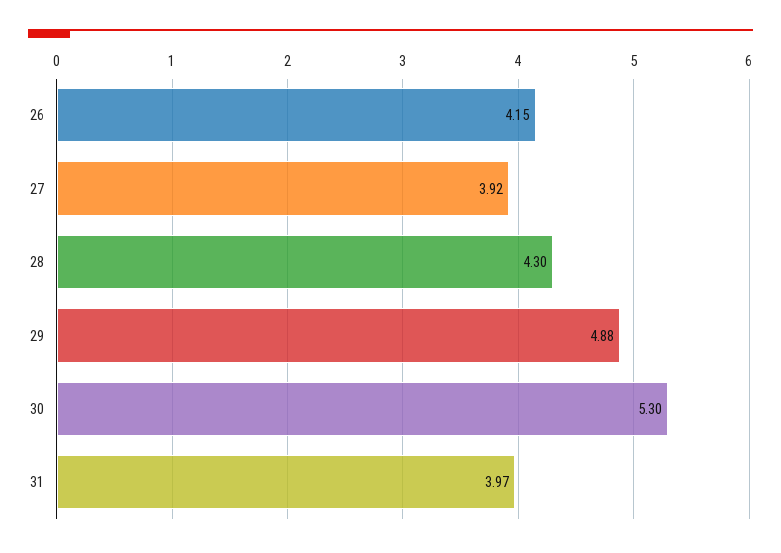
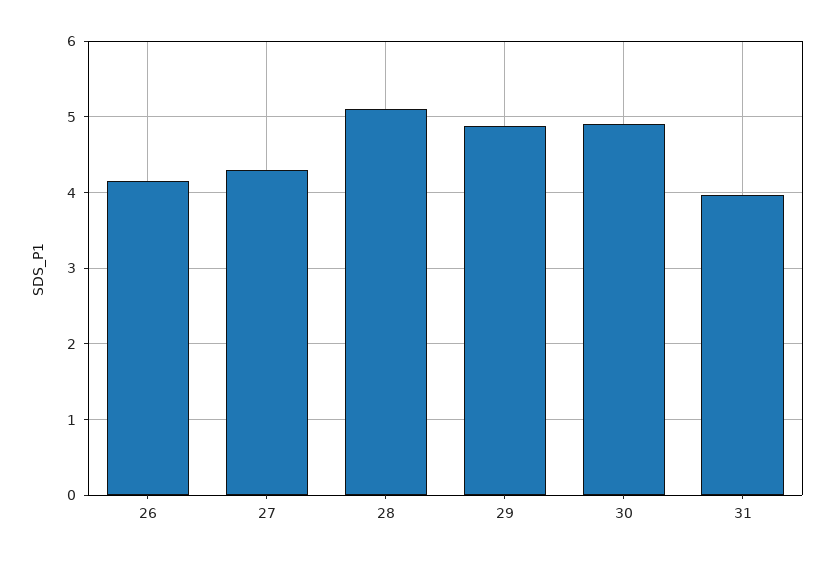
27: 3.92 -> 4.3
28: 4.3 -> 5.1
30: 5.3 -> 4.9

